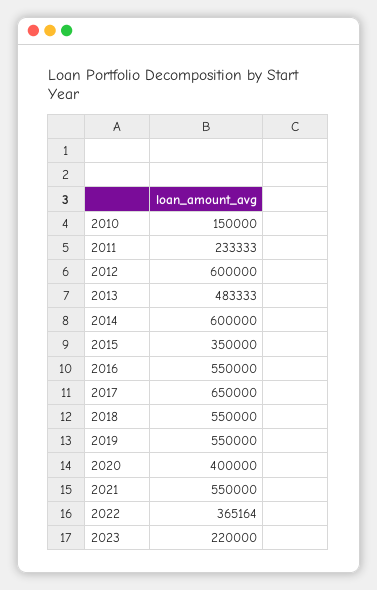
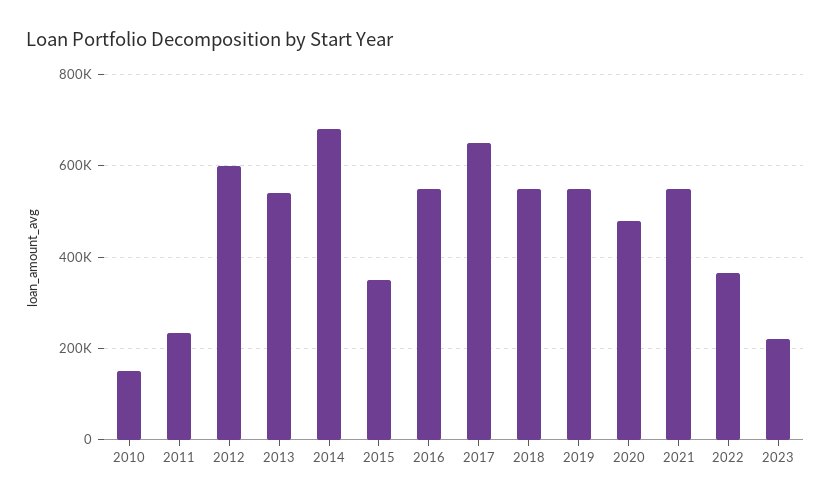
2013: 483333 -> 540000
2014: 600000 -> 680000
2020: 400000 -> 480000

